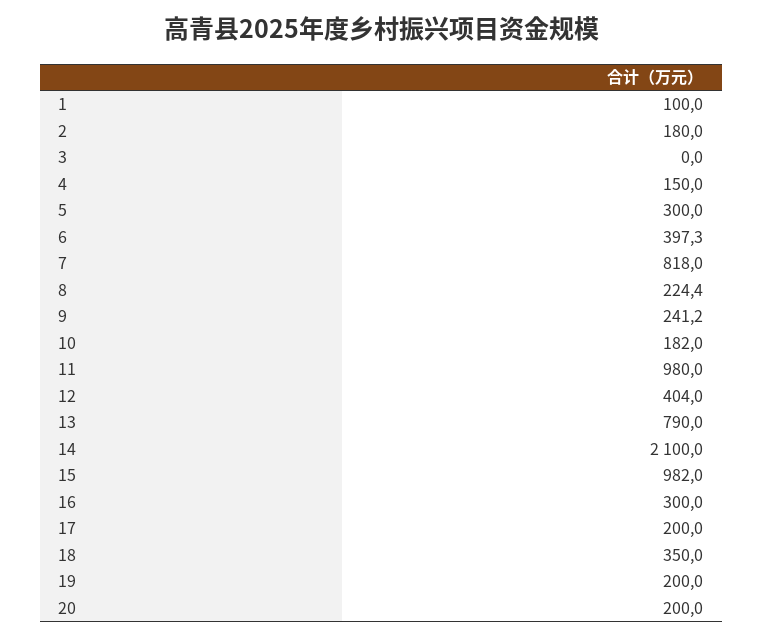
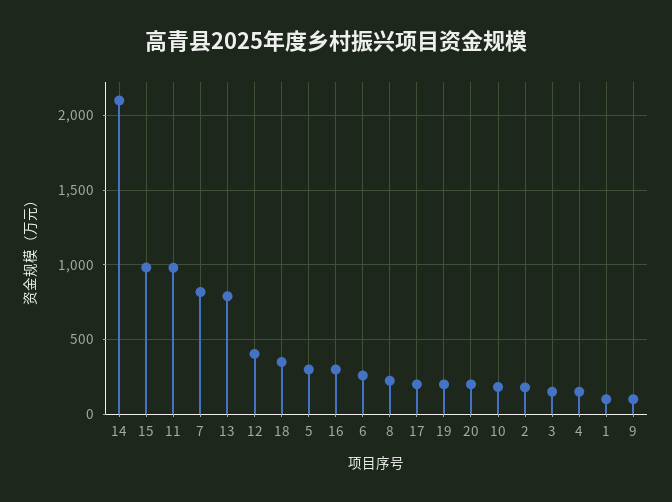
3: 0 -> 150
6: 397.3 -> 250
9: 241.2 -> 100

